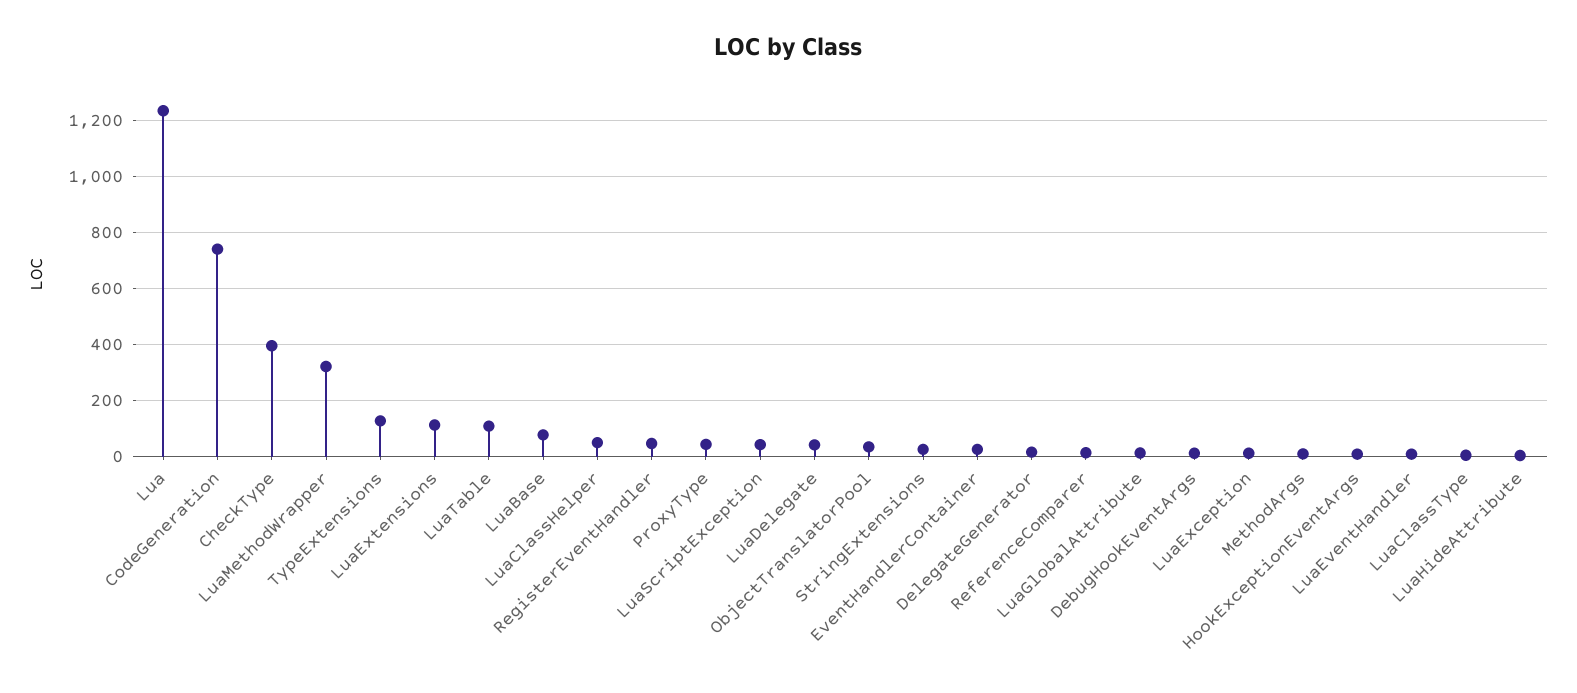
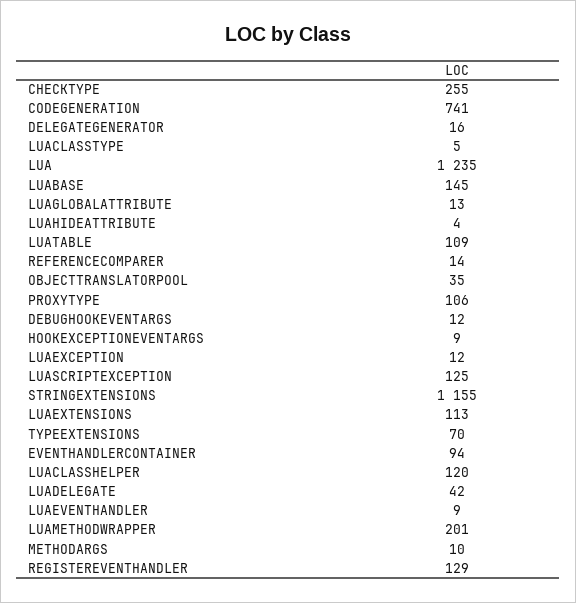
CheckType: 400 -> 255
LuaMethodWrapper: 325 -> 201
TypeExtensions: 125 -> 70
LuaBase: 75 -> 145
LuaClassHelper: 50 -> 120
RegisterEventHandler: 50 -> 129
ProxyType: 50 -> 106
LuaScriptException: 50 -> 125
StringExtensions: 25 -> 1155
EventHandlerContainer: 25 -> 94

